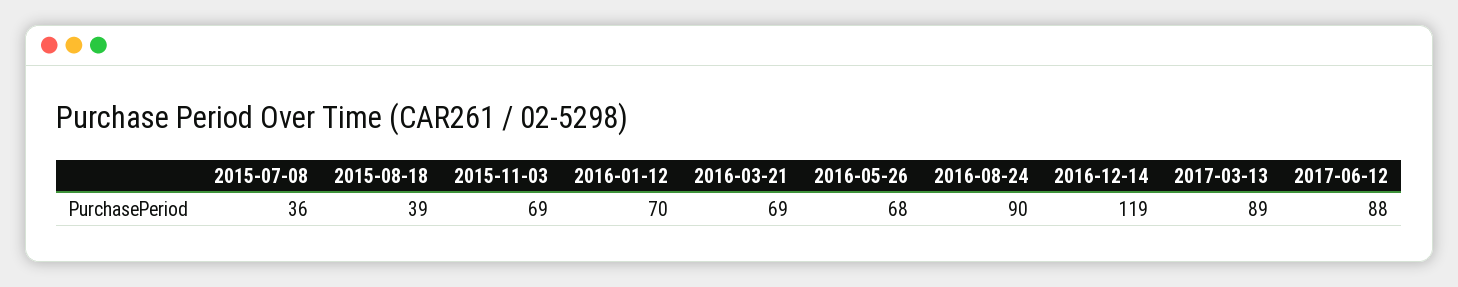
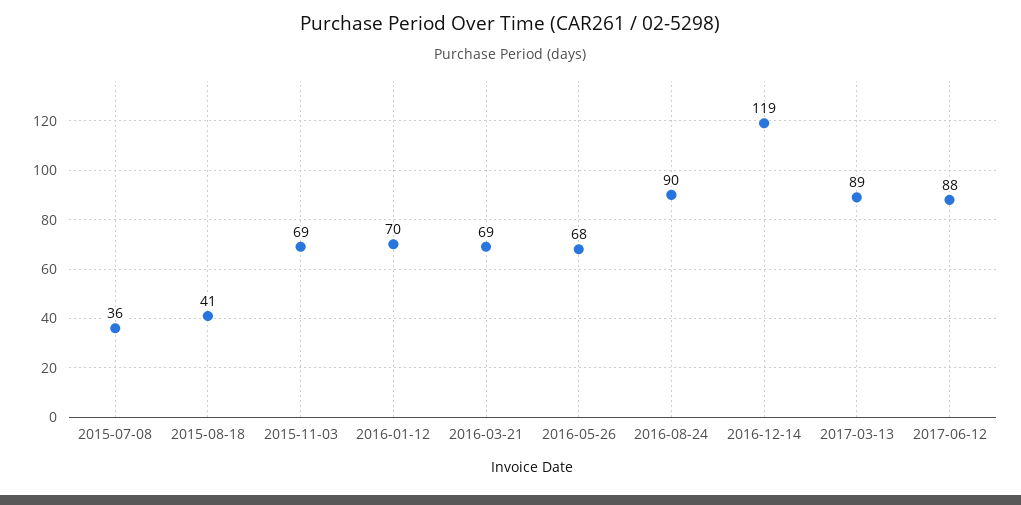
2015-08-18: 39 -> 41

